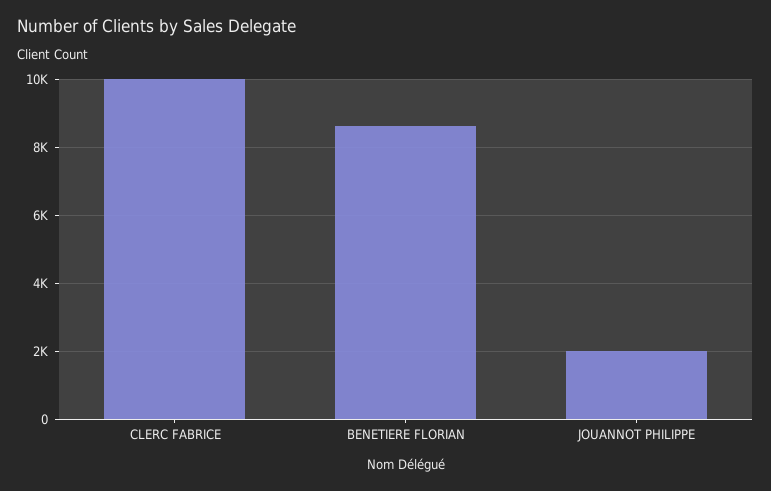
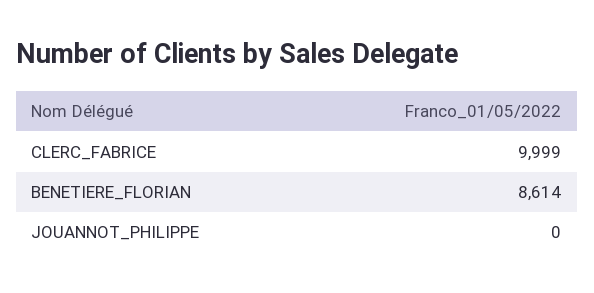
JOUANNOT PHILIPPE: 2000 -> 0

